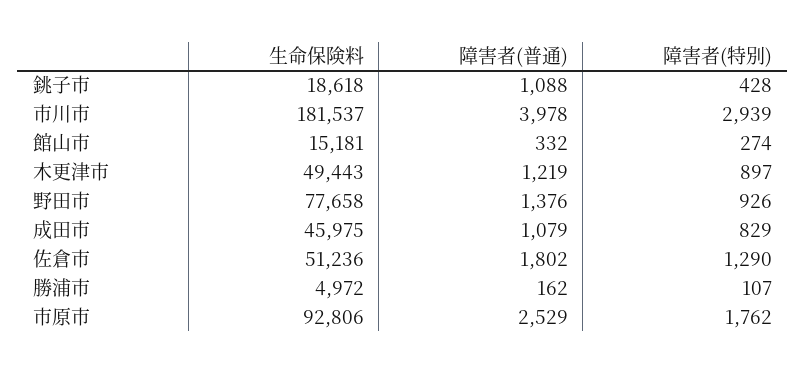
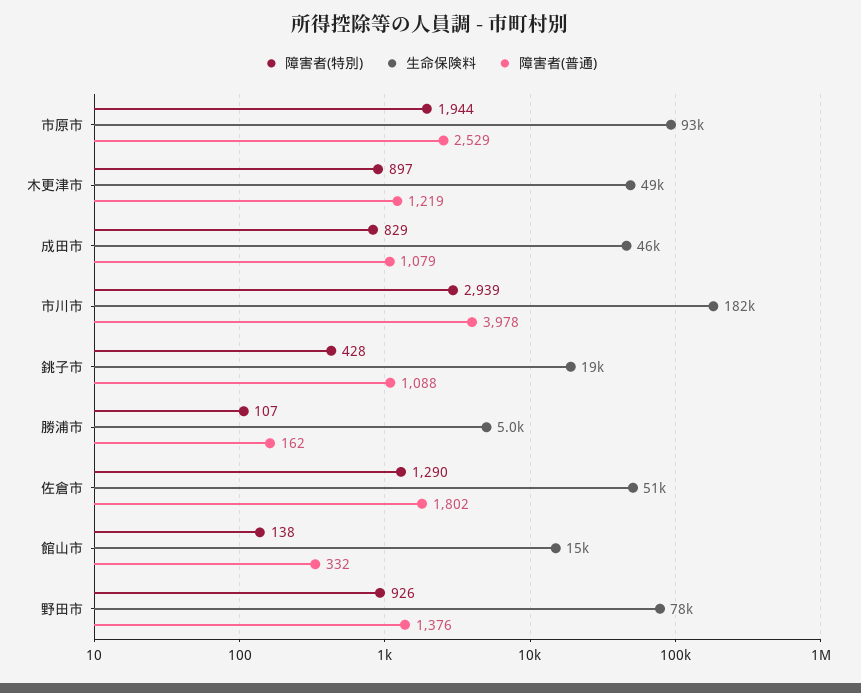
障害者(特別), 館山市: 274 -> 138
障害者(特別), 市原市: 1762 -> 1944

